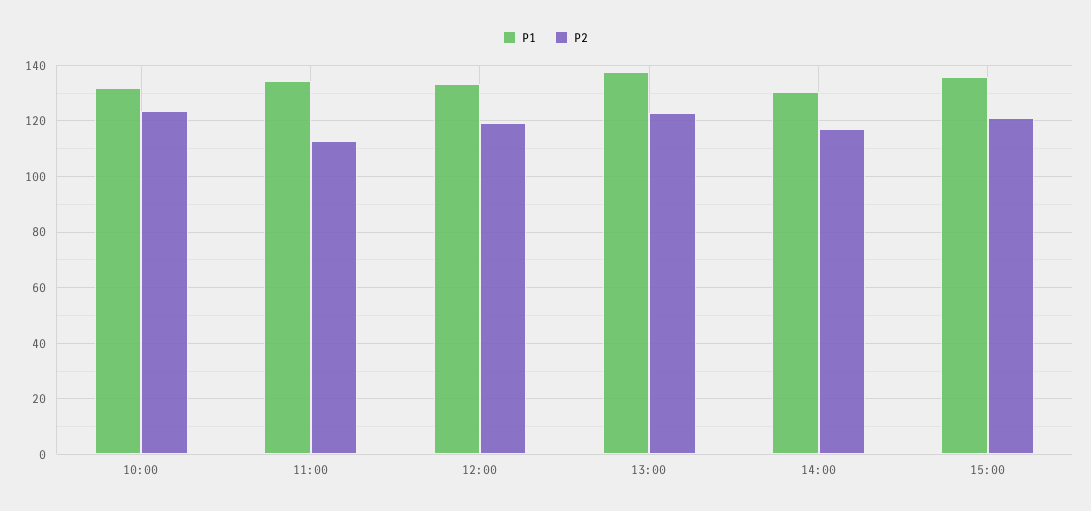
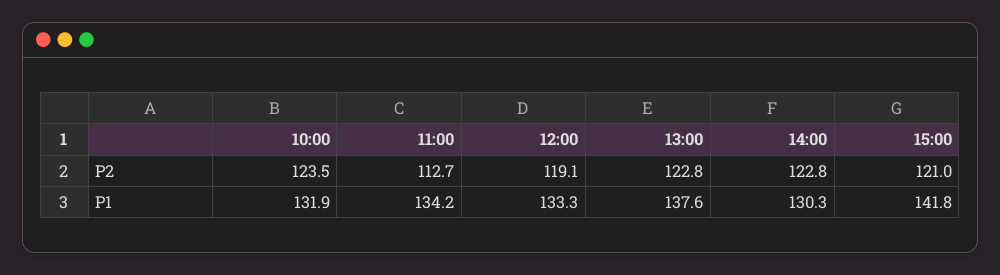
P2, 14:00: 117.5 -> 122.8
P1, 15:00: 135 -> 141.8

